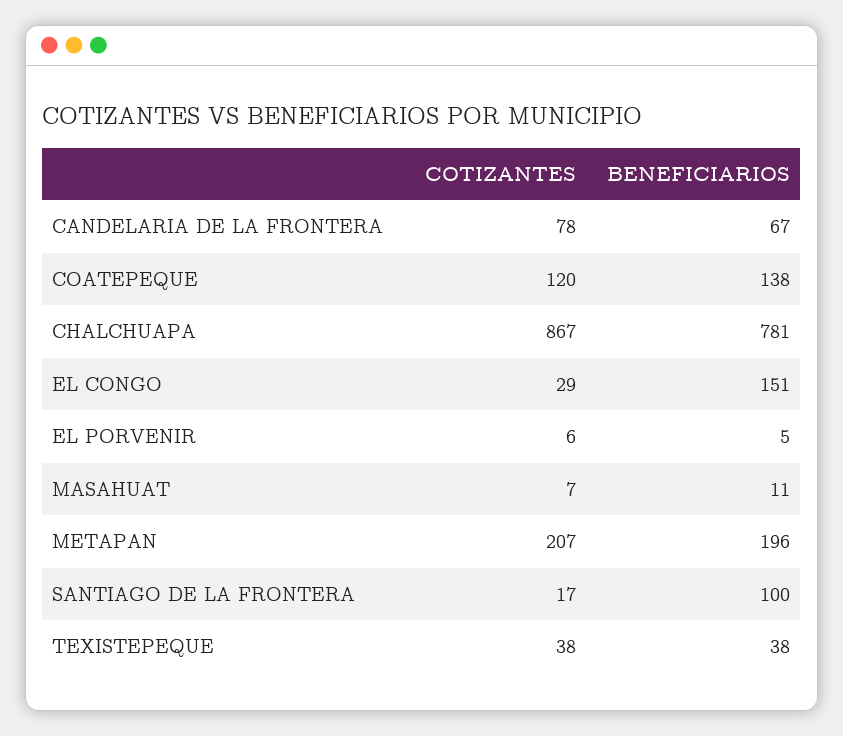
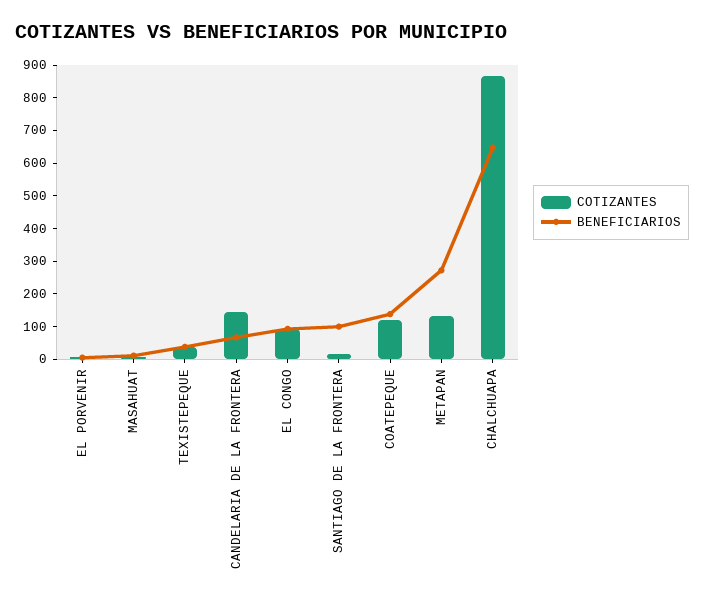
COTIZANTES, CANDELARIA DE LA FRONTERA: 78 -> 150
BENEFICIARIOS, CHALCHUAPA: 781 -> 650
COTIZANTES, EL CONGO: 29 -> 100
BENEFICIARIOS, EL CONGO: 151 -> 100
COTIZANTES, METAPAN: 207 -> 125
BENEFICIARIOS, METAPAN: 196 -> 275

